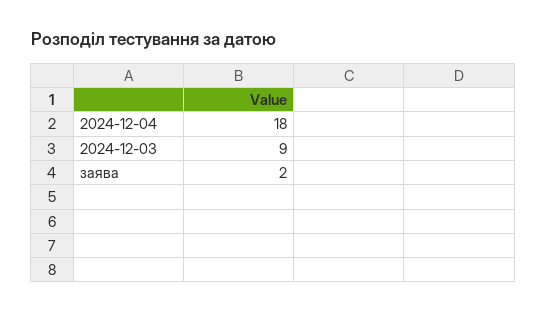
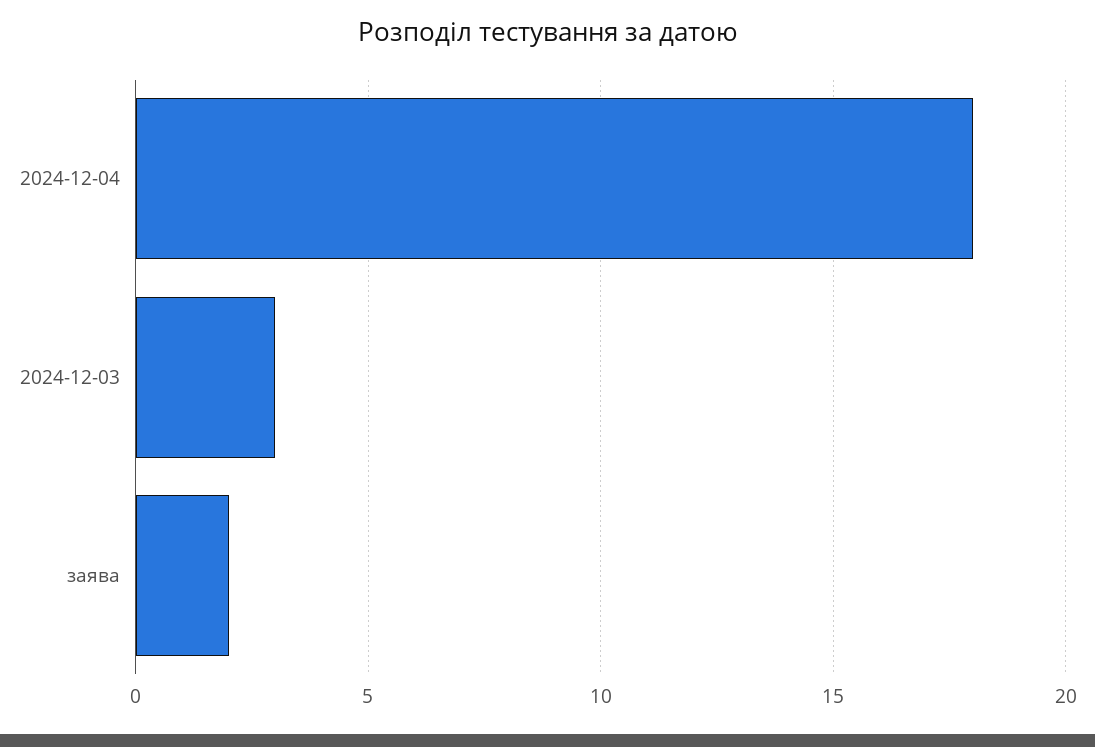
2024-12-03: 9 -> 3

